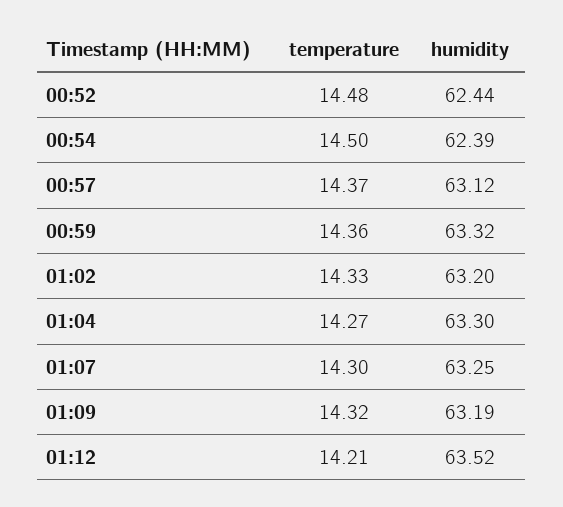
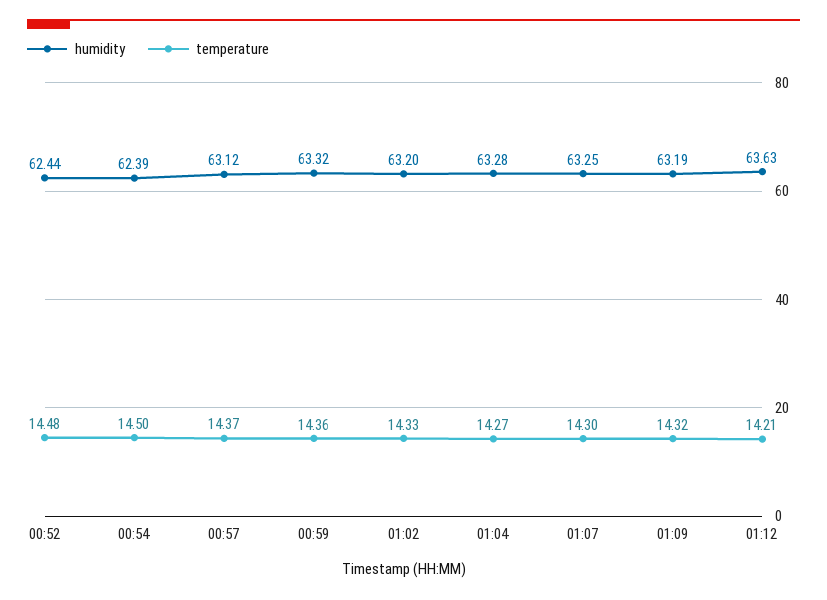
humidity, 01:04: 63.3 -> 63.28
humidity, 01:12: 63.52 -> 63.63

